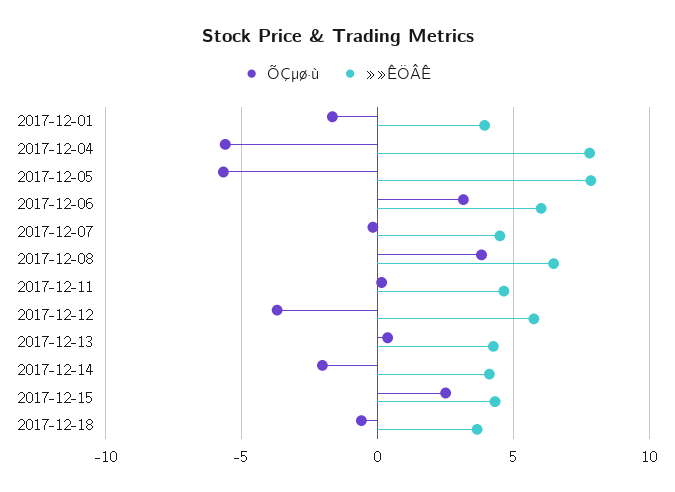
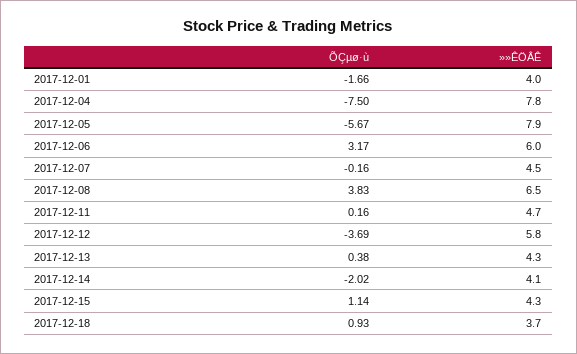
ÕÇµø·ù, 2017-12-04: -5.5 -> -7.5
ÕÇµø·ù, 2017-12-15: 2.5 -> 1.14
ÕÇµø·ù, 2017-12-18: -0.5 -> 0.93

